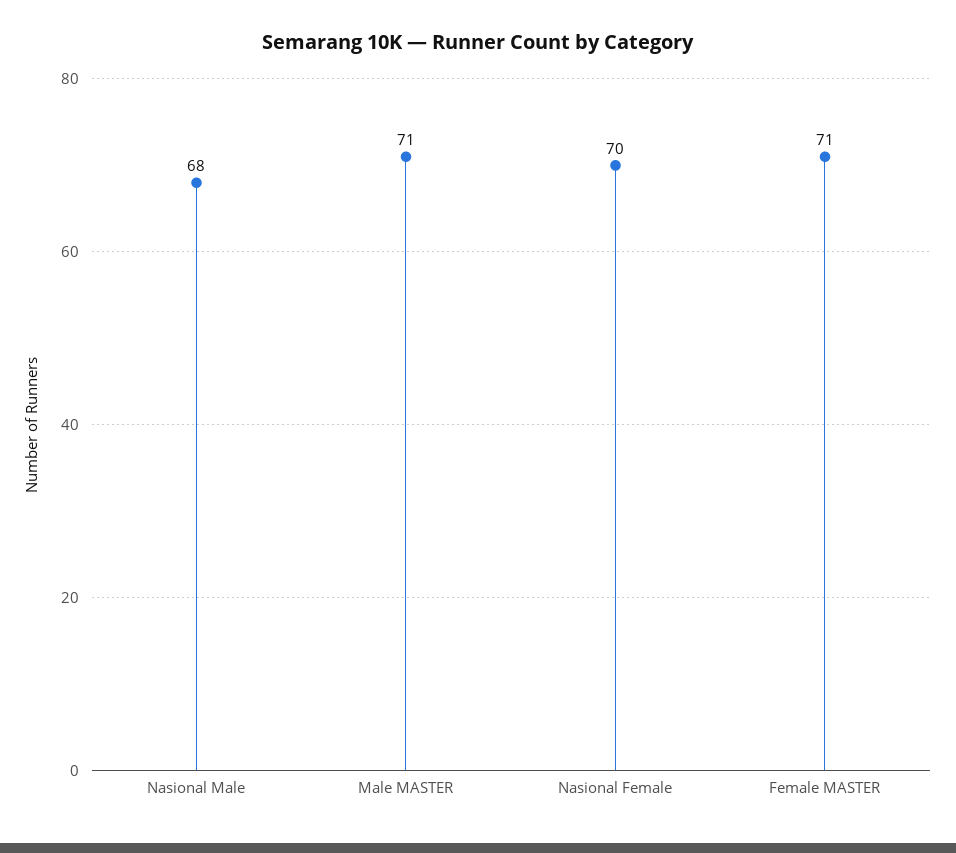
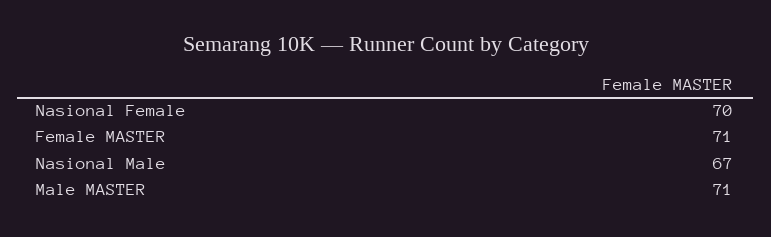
Nasional Male: 68 -> 67

